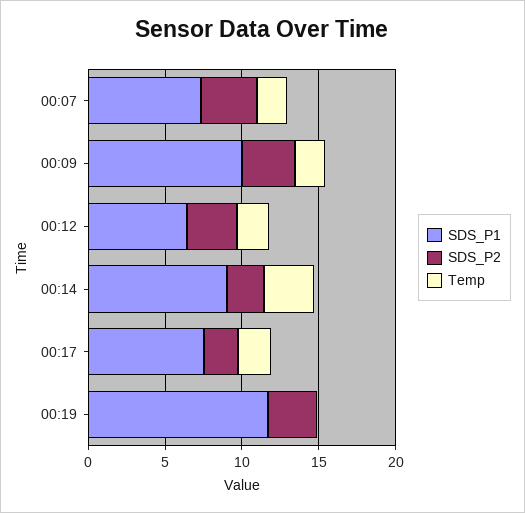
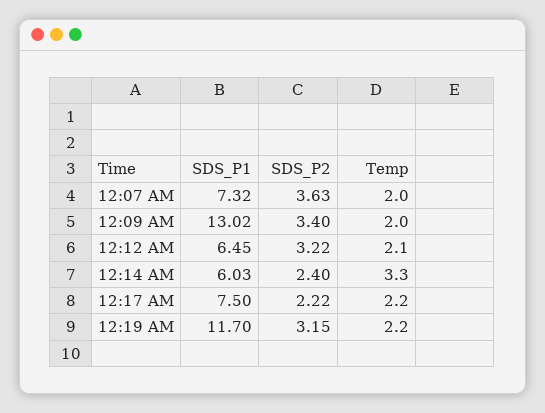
SDS_P1, 00:09: 10 -> 13.02
SDS_P1, 00:14: 9 -> 6.03
Temp, 00:19: 0 -> 2.2

